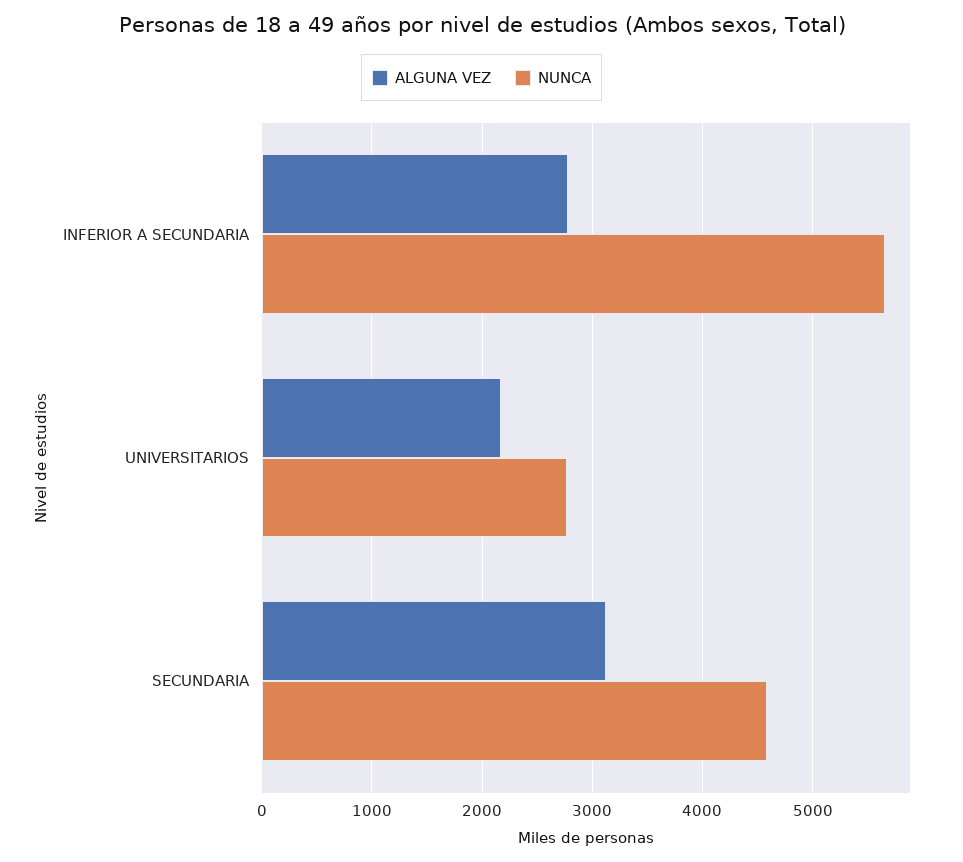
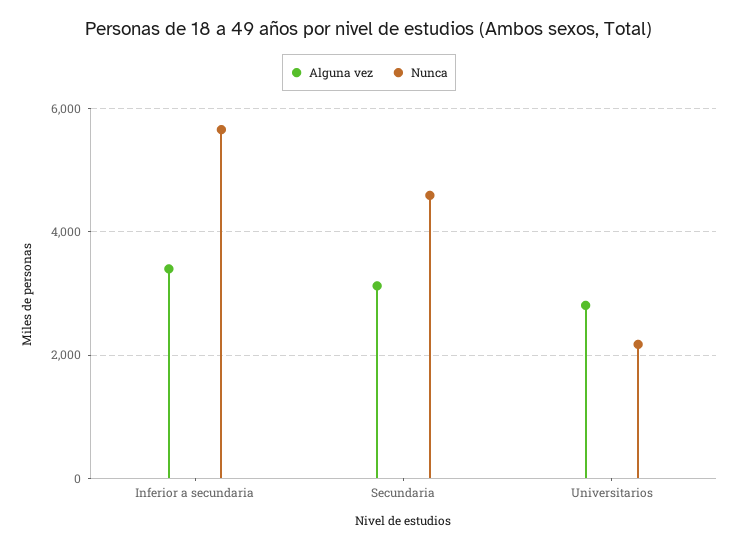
ALGUNA VEZ, INFERIOR A SECUNDARIA: 2800 -> 3400
ALGUNA VEZ, UNIVERSITARIOS: 2200 -> 2800
NUNCA, UNIVERSITARIOS: 2800 -> 2200

